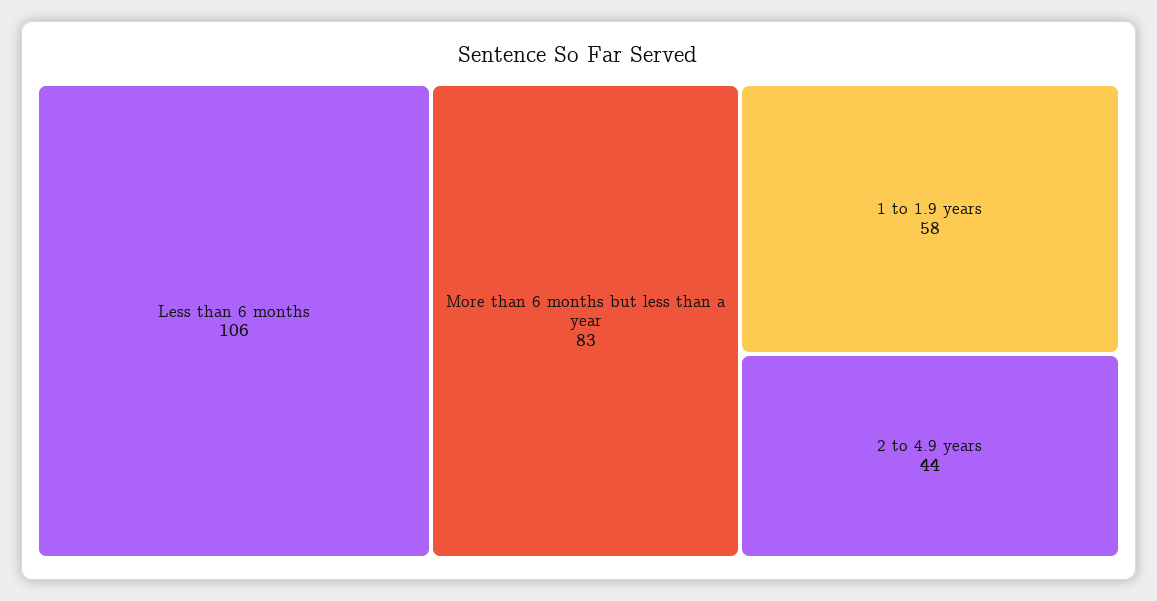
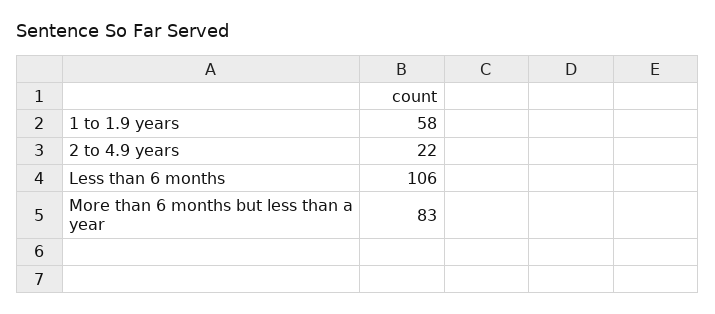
2 to 4.9 years: 44 -> 22

